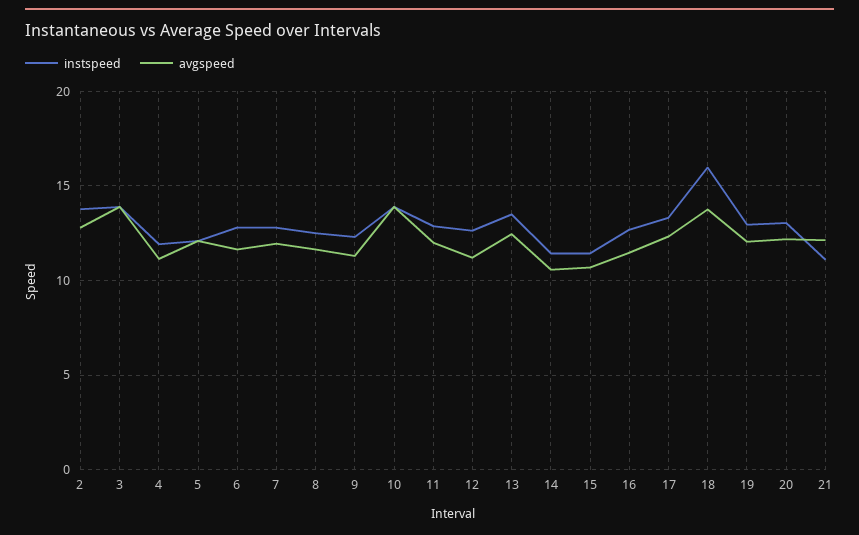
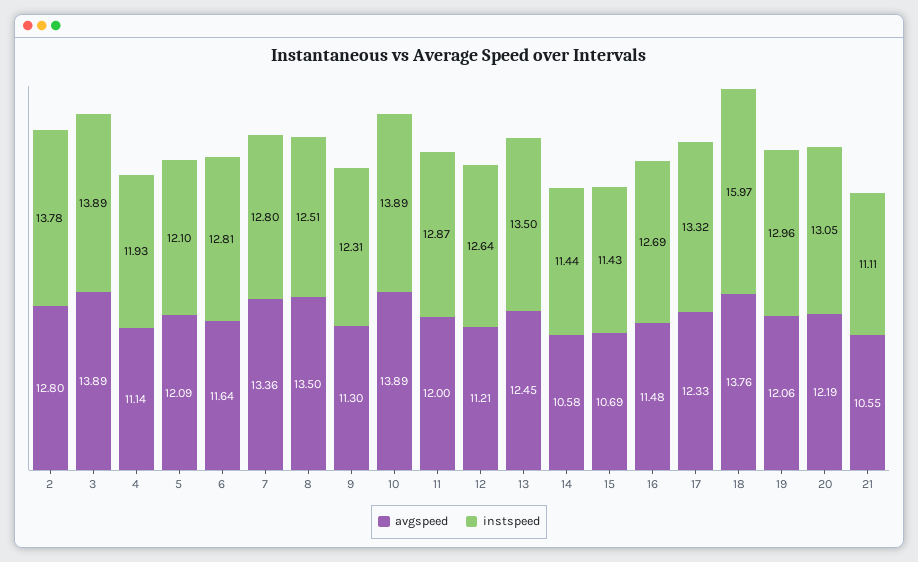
avgspeed, 7: 12 -> 13.36
avgspeed, 8: 11.5 -> 13.5
avgspeed, 21: 12 -> 10.55

